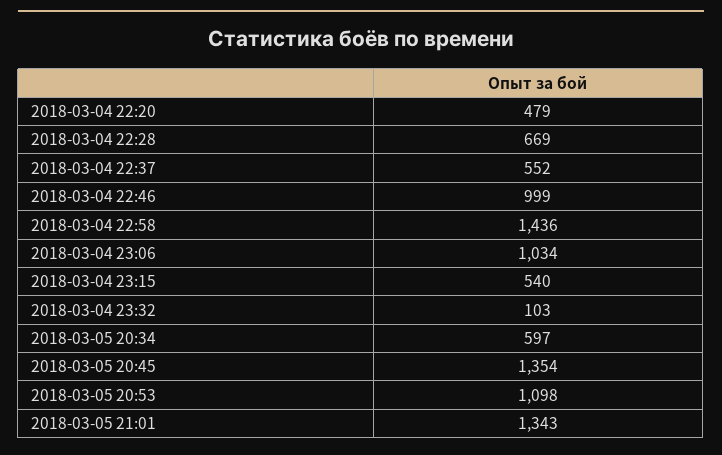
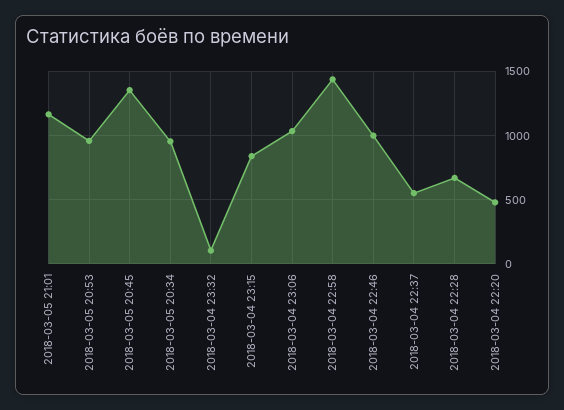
2018-03-04 23:15: 540 -> 850
2018-03-05 20:34: 597 -> 950
2018-03-05 20:53: 1098 -> 950
2018-03-05 21:01: 1343 -> 1150

